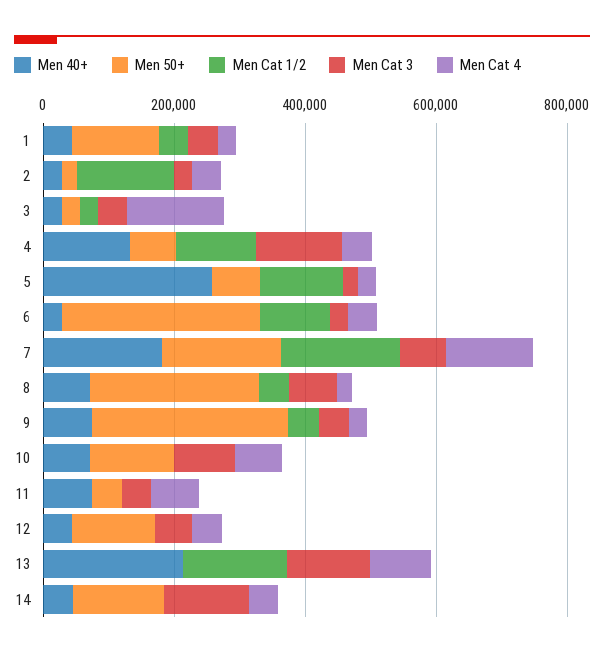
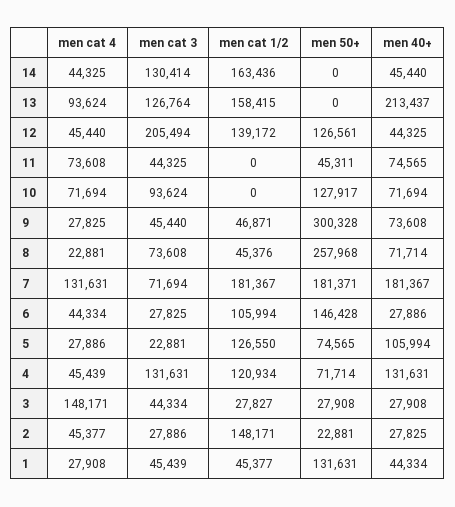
Men 40+, 5: 250000 -> 105994
Men 50+, 6: 300000 -> 146428
Men Cat 1/2, 12: 0 -> 139172
Men Cat 3, 12: 50000 -> 205494
Men 50+, 14: 150000 -> 0
Men Cat 1/2, 14: 0 -> 163436

